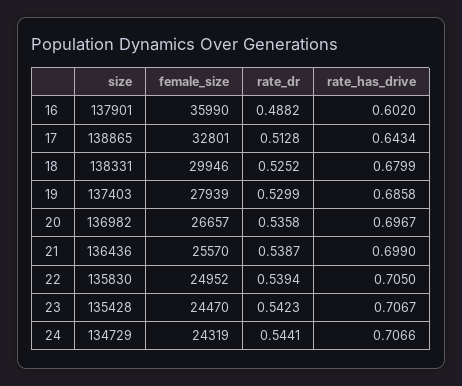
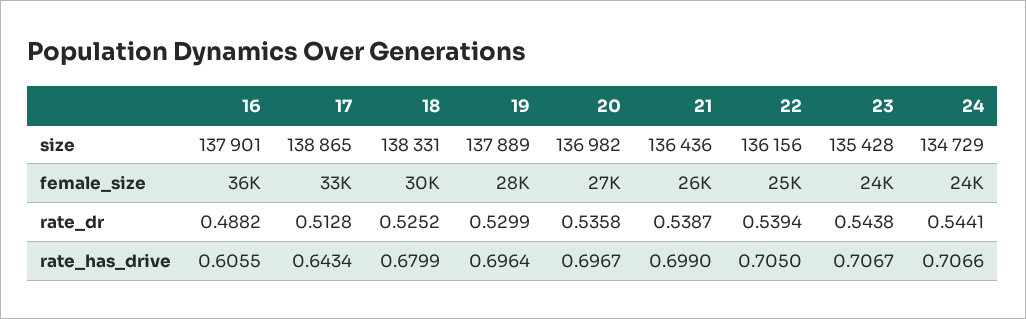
rate_has_drive, 16: 0.602 -> 0.6055
size, 19: 137403 -> 137889
rate_has_drive, 19: 0.6858 -> 0.6964
size, 22: 135830 -> 136156
rate_dr, 23: 0.5423 -> 0.5438

